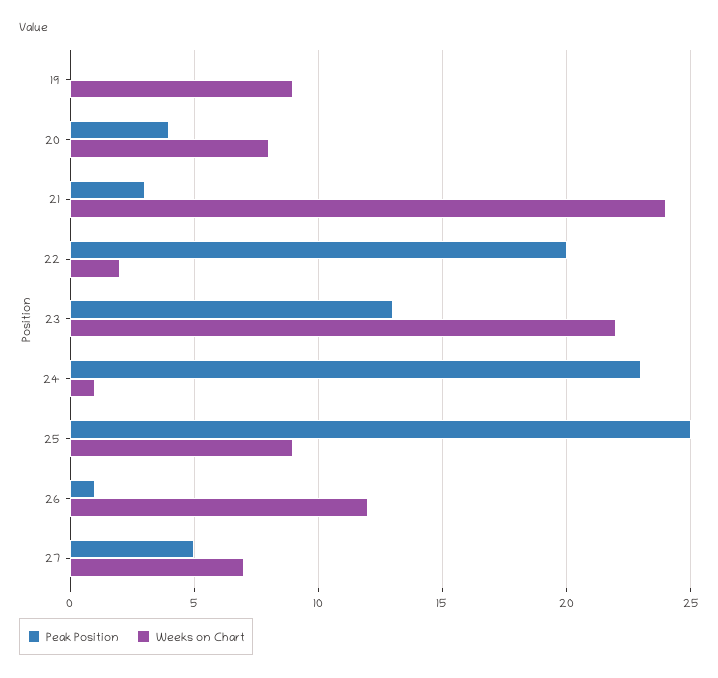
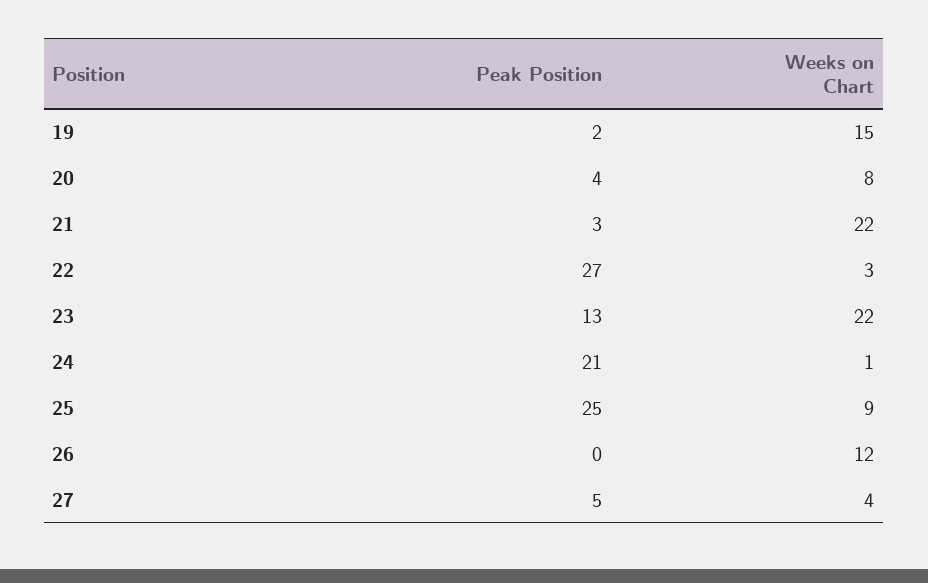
Peak Position, 19: 0 -> 2
Weeks on Chart, 19: 9 -> 15
Weeks on Chart, 21: 24 -> 22
Peak Position, 22: 20 -> 27
Weeks on Chart, 22: 2 -> 3
Peak Position, 24: 23 -> 21
Peak Position, 26: 1 -> 0
Weeks on Chart, 27: 7 -> 4

